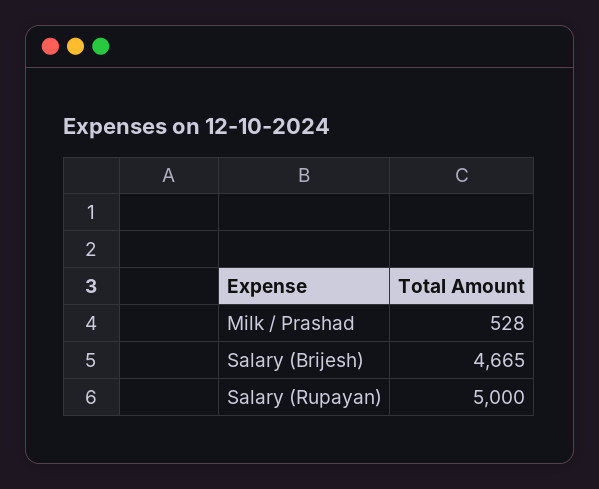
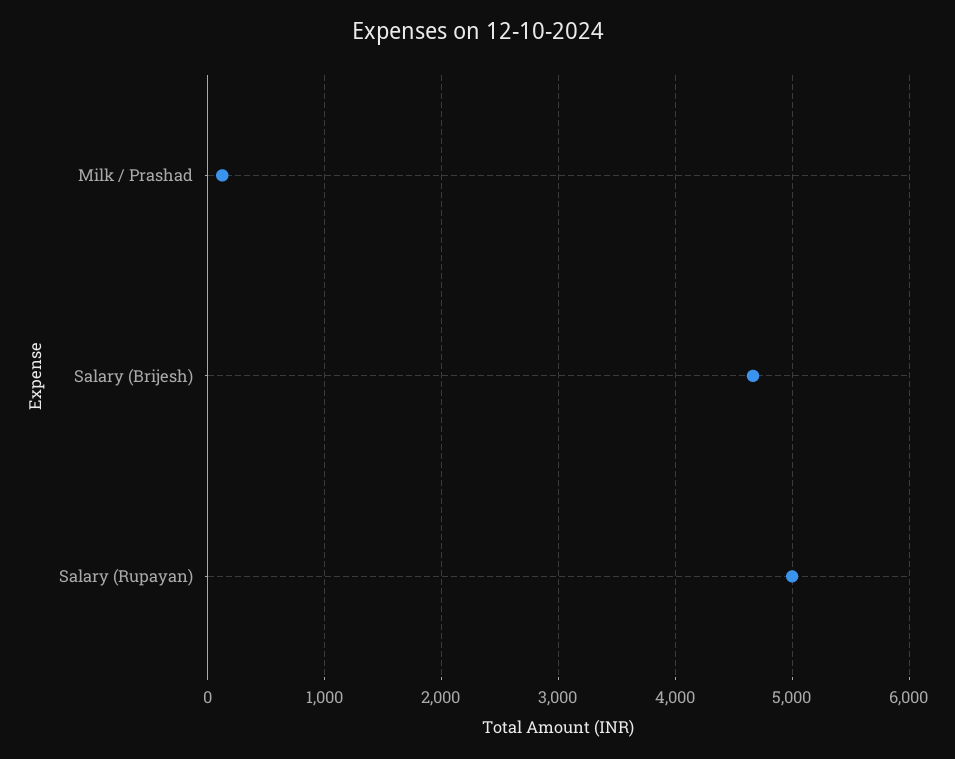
Milk / Prashad: 528 -> 100

